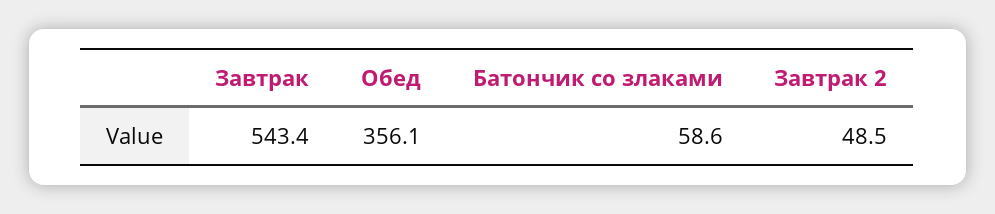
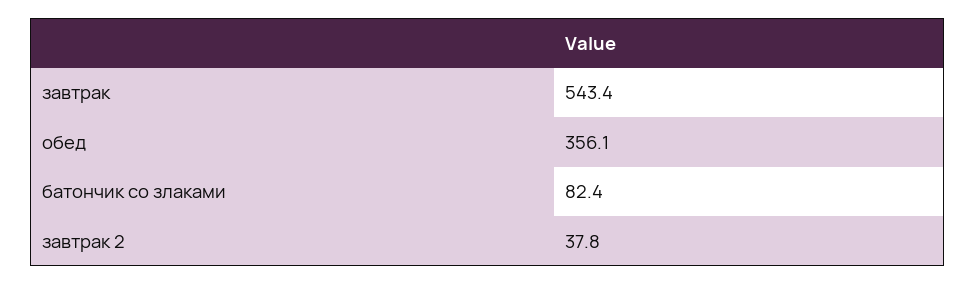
Батончик со злаками: 58.6 -> 82.4
Завтрак 2: 48.5 -> 37.8

